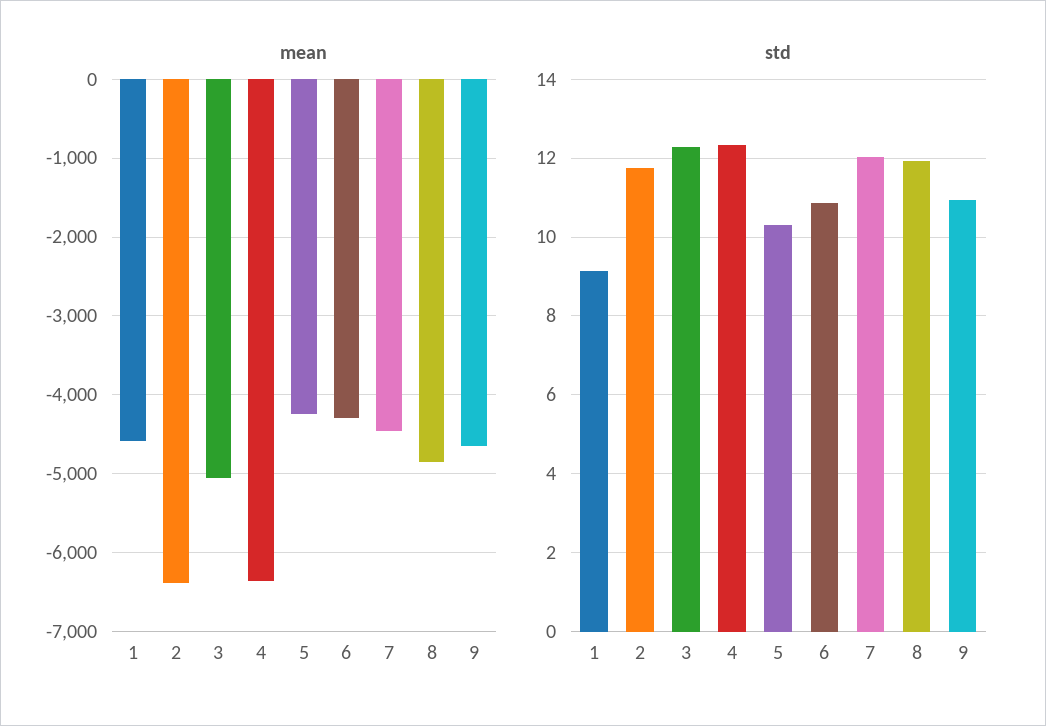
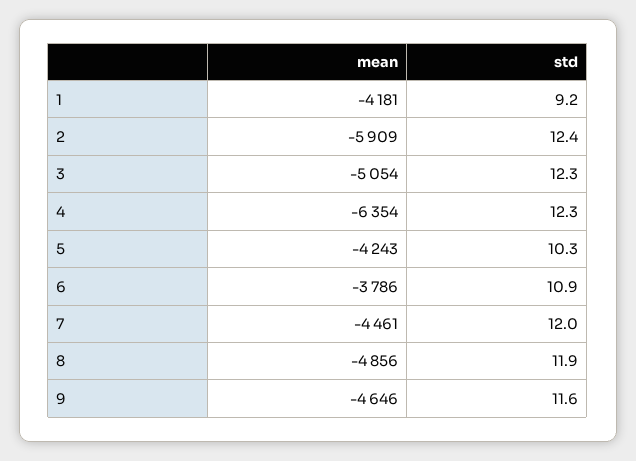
mean, 1: -4600 -> -4181
mean, 2: -6400 -> -5909
mean, 6: -4300 -> -3786
std, 2: 11.8 -> 12.4
std, 9: 11 -> 11.6

